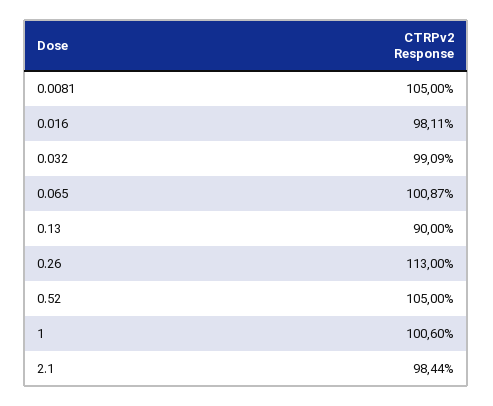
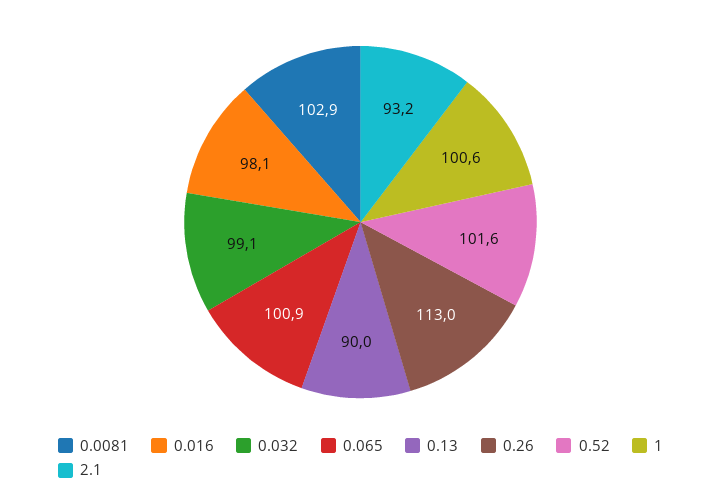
0.0081: 105 -> 102.9
0.52: 105 -> 101.6
2.1: 98.44 -> 93.2

